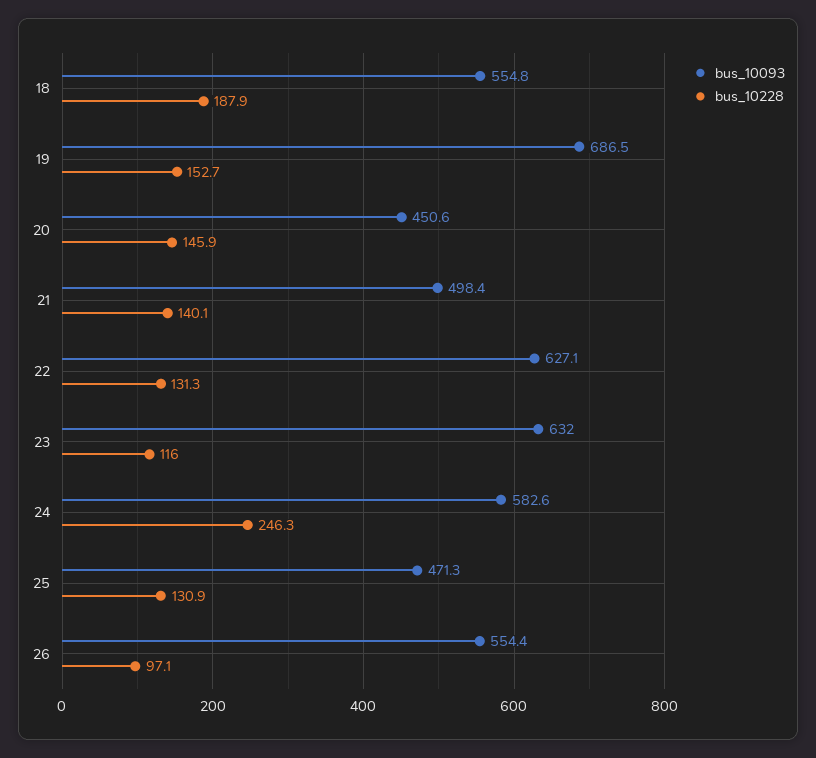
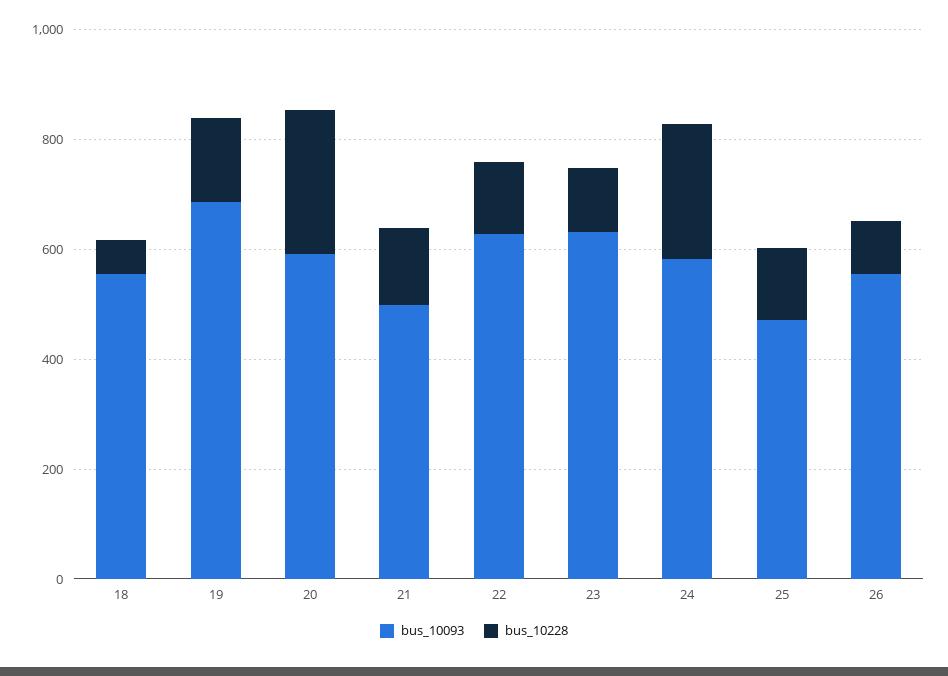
bus_10228, 18: 187.9 -> 50
bus_10093, 20: 450.6 -> 600
bus_10228, 20: 145.9 -> 250

